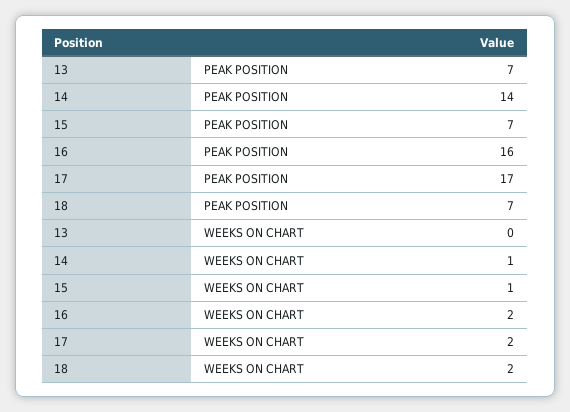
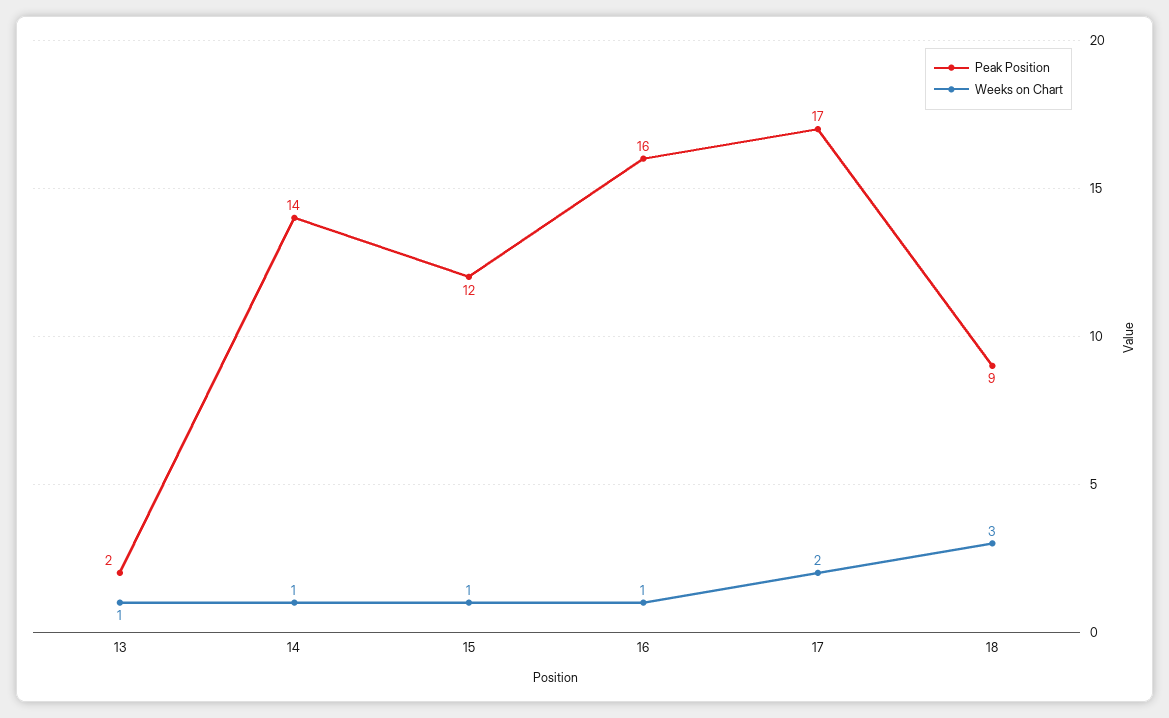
PEAK POSITION, 13: 7 -> 2
PEAK POSITION, 15: 7 -> 12
PEAK POSITION, 18: 7 -> 9
WEEKS ON CHART, 13: 0 -> 1
WEEKS ON CHART, 16: 2 -> 1
WEEKS ON CHART, 18: 2 -> 3

